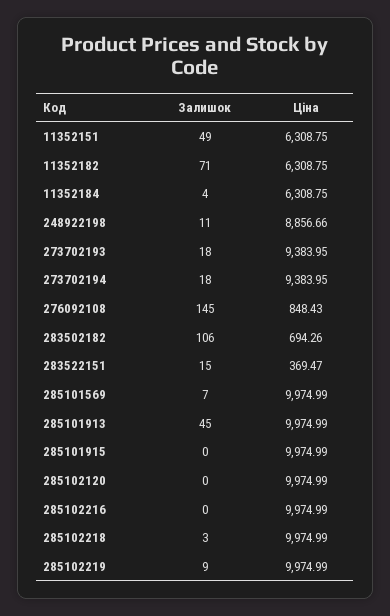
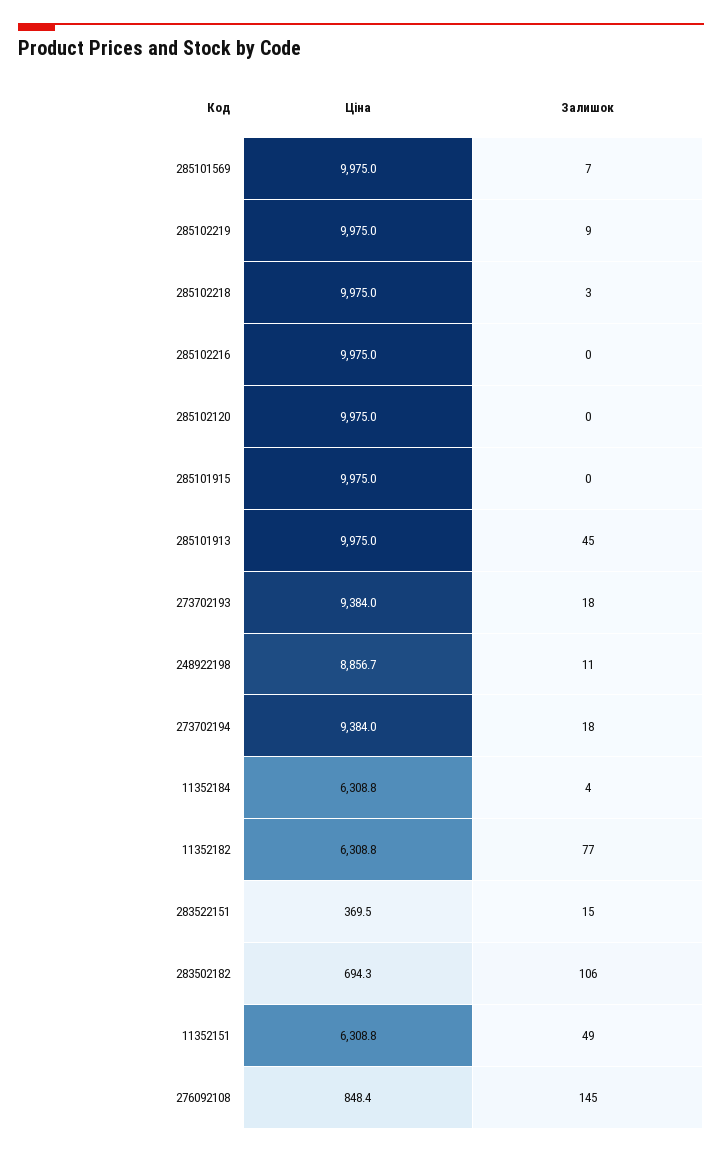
Залишок, 11352182: 71 -> 77

